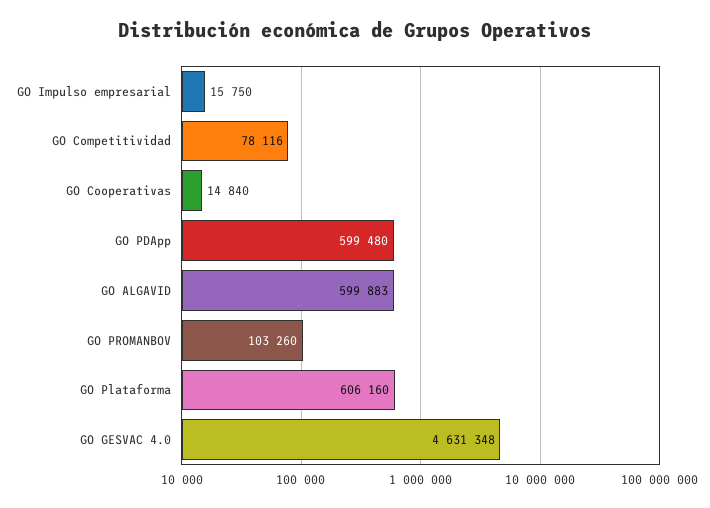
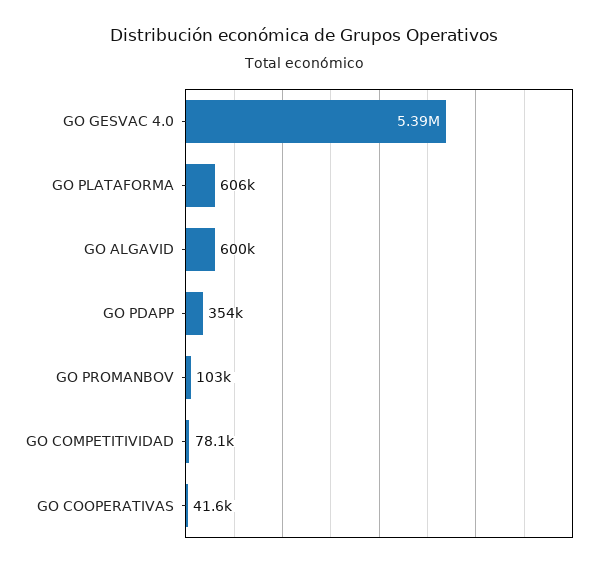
GO Impulso empresarial: 15750 -> none
GO Cooperativas: 14840 -> 41600
GO PDApp: 599480 -> 354000
GO GESVAC 4.0: 4631348 -> 5390000

